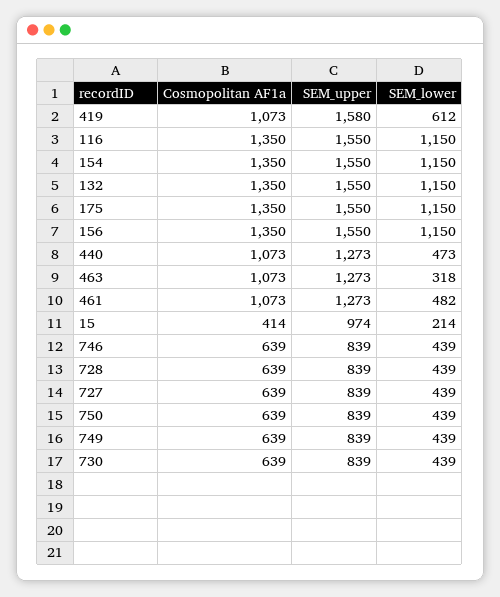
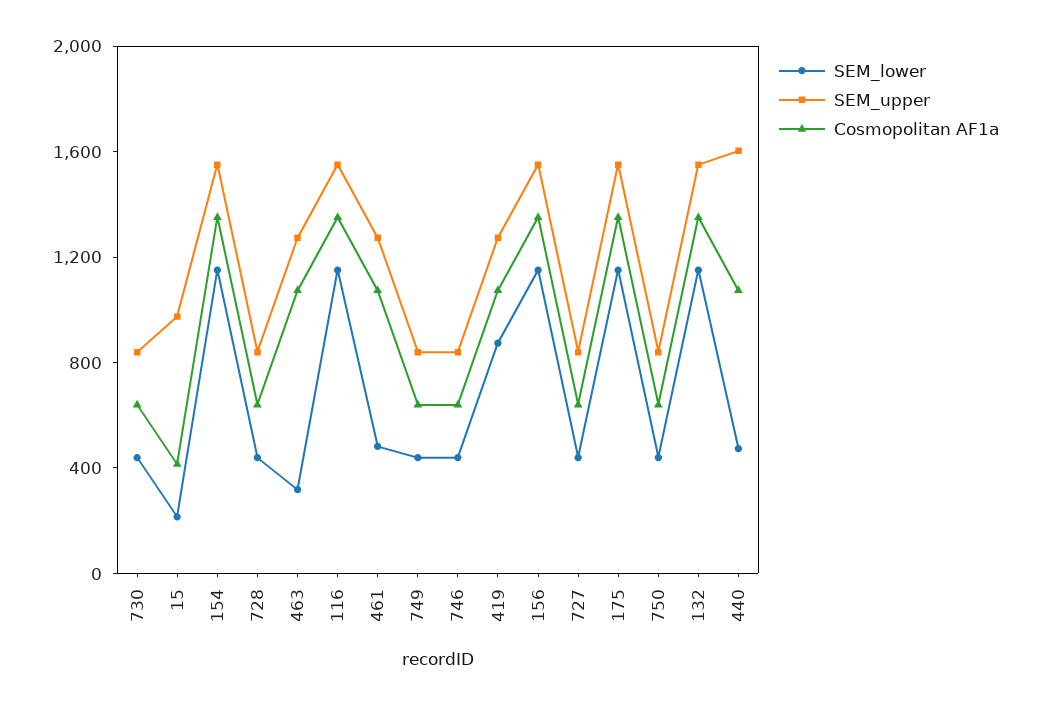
SEM_upper, 419: 1580 -> 1300
SEM_lower, 419: 612 -> 900
SEM_upper, 440: 1273 -> 1600

